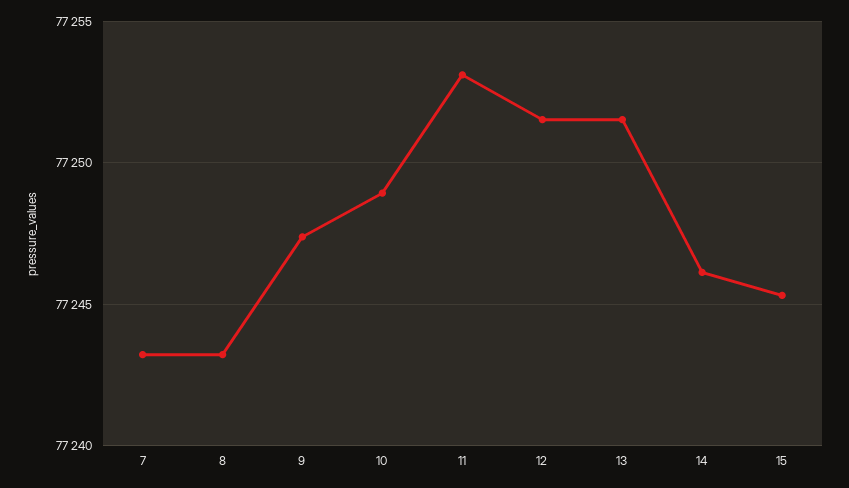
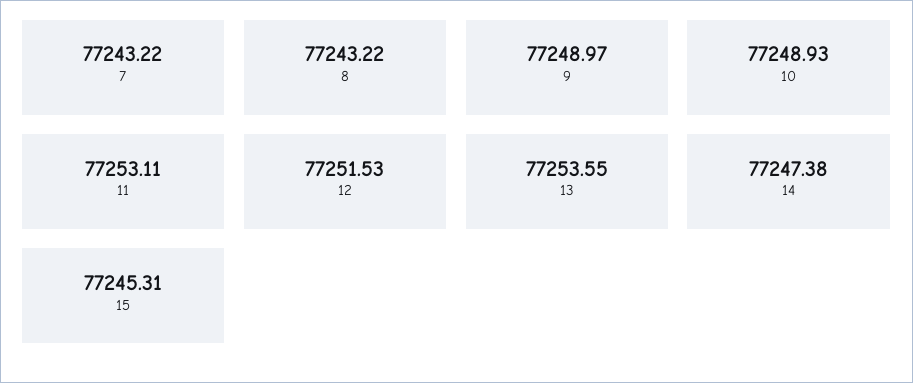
9: 77247.5 -> 77248.97
13: 77251.5 -> 77253.55
14: 77246 -> 77247.38

